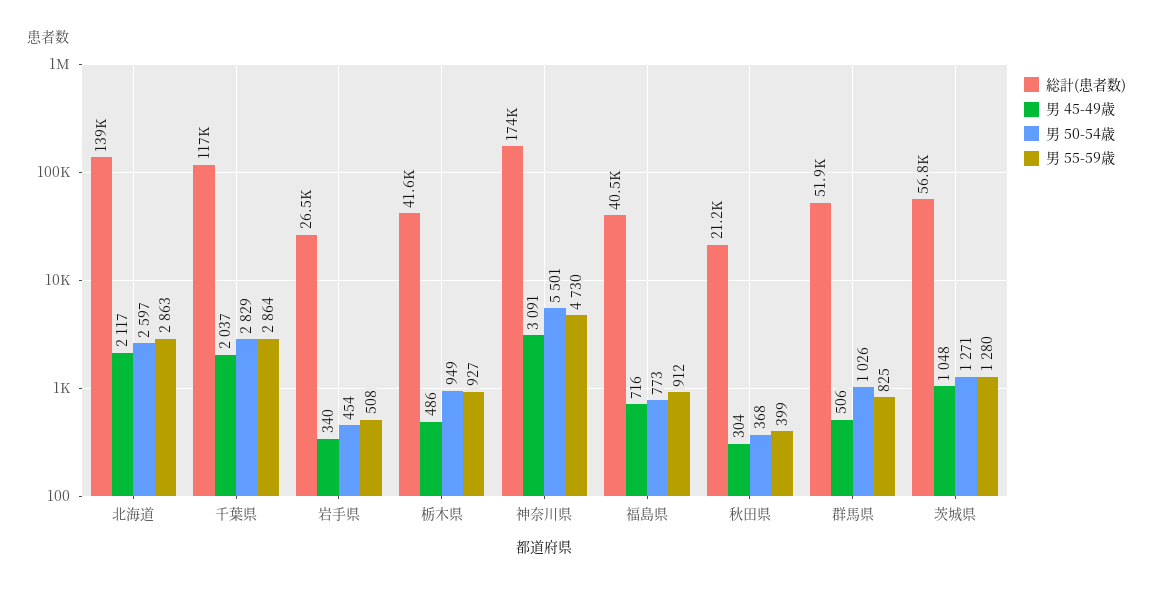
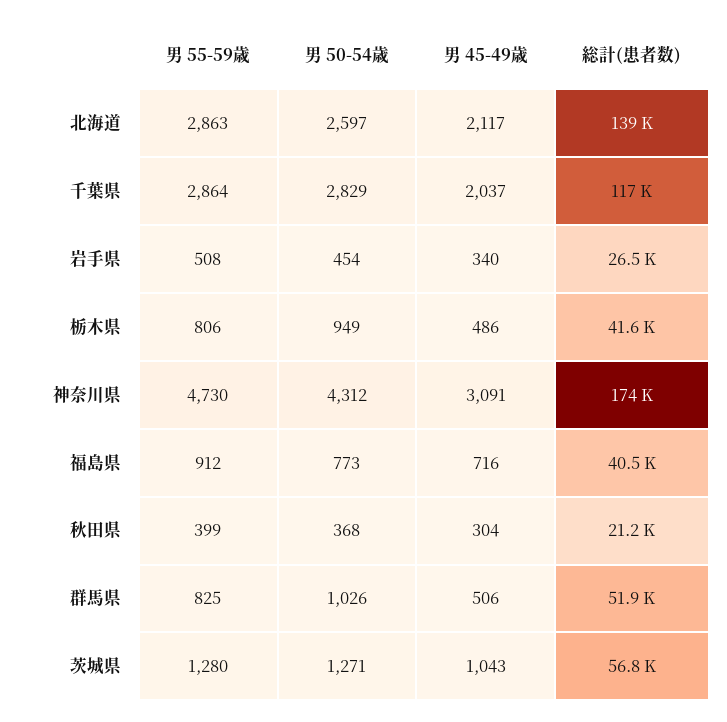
男 55-59歳, 栃木県: 927 -> 806
男 50-54歳, 神奈川県: 5501 -> 4312
男 45-49歳, 茨城県: 1048 -> 1043

